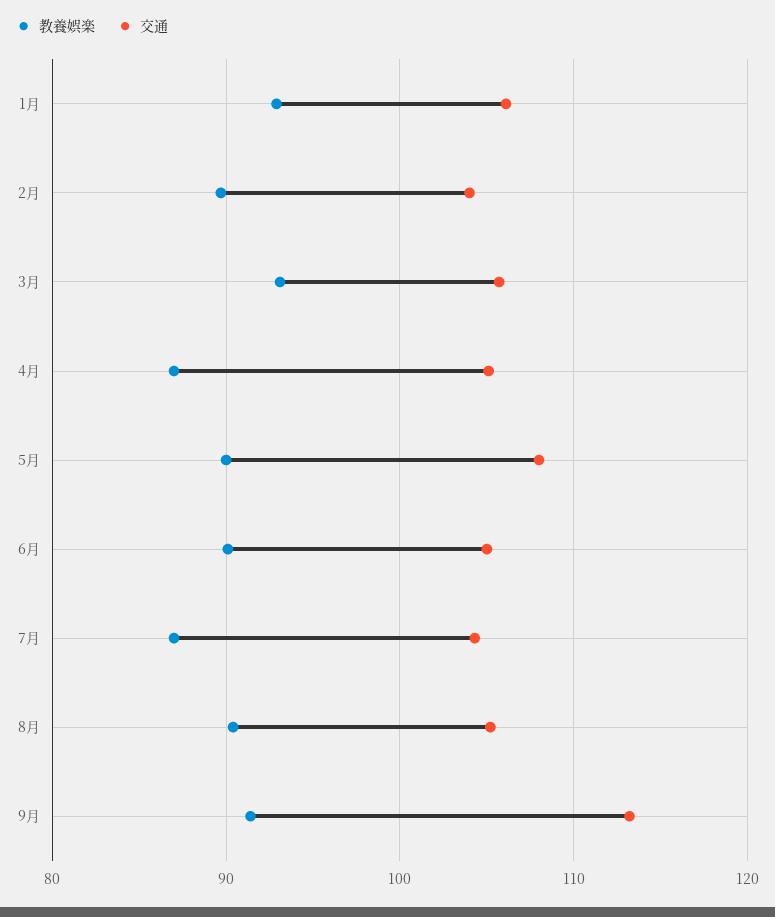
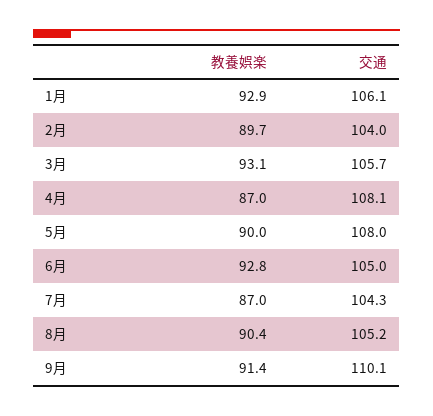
交通, 4月: 105 -> 108.1
教養娯楽, 6月: 90 -> 92.8
交通, 9月: 113 -> 110.1

